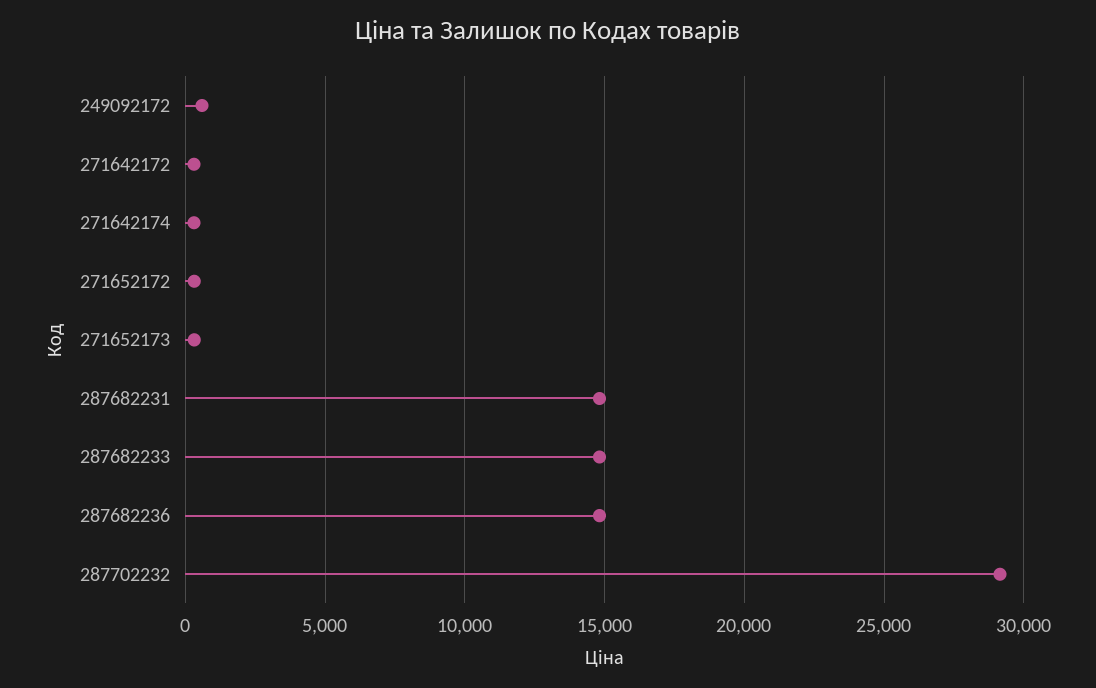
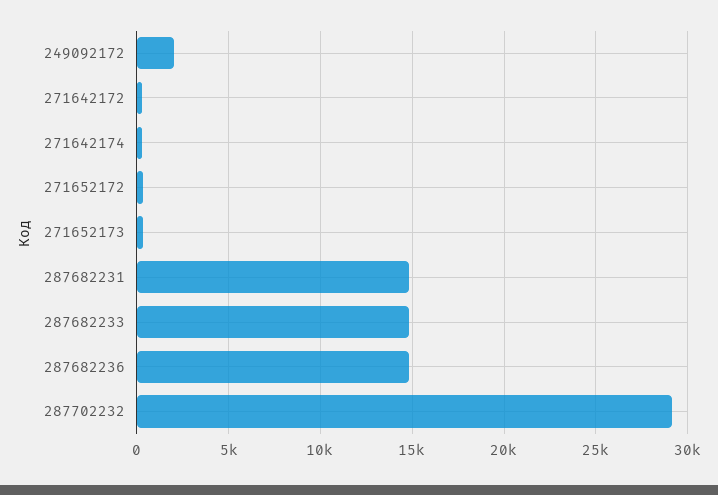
249092172: 500 -> 2000

